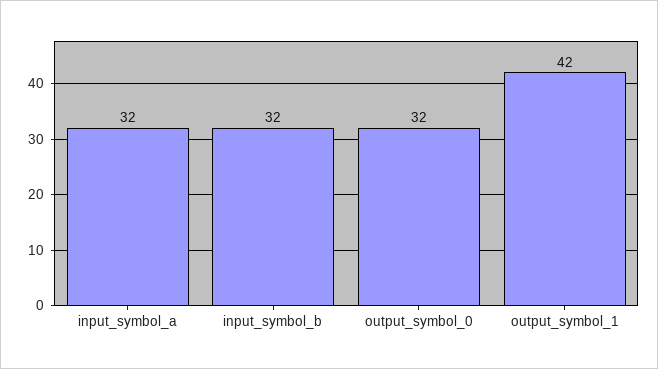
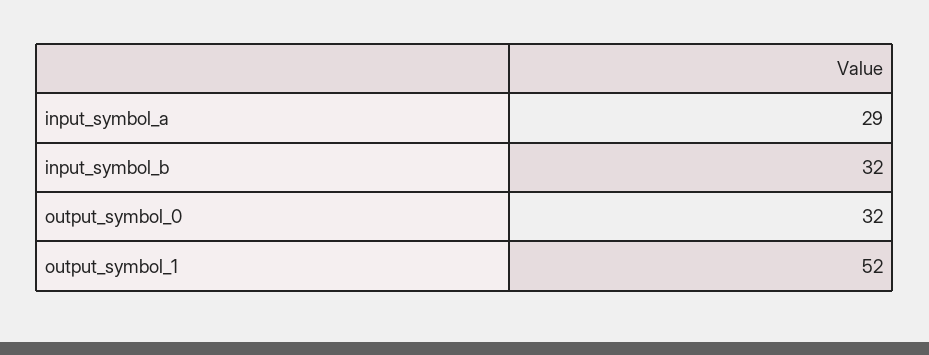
input_symbol_a: 32 -> 29
output_symbol_1: 42 -> 52

